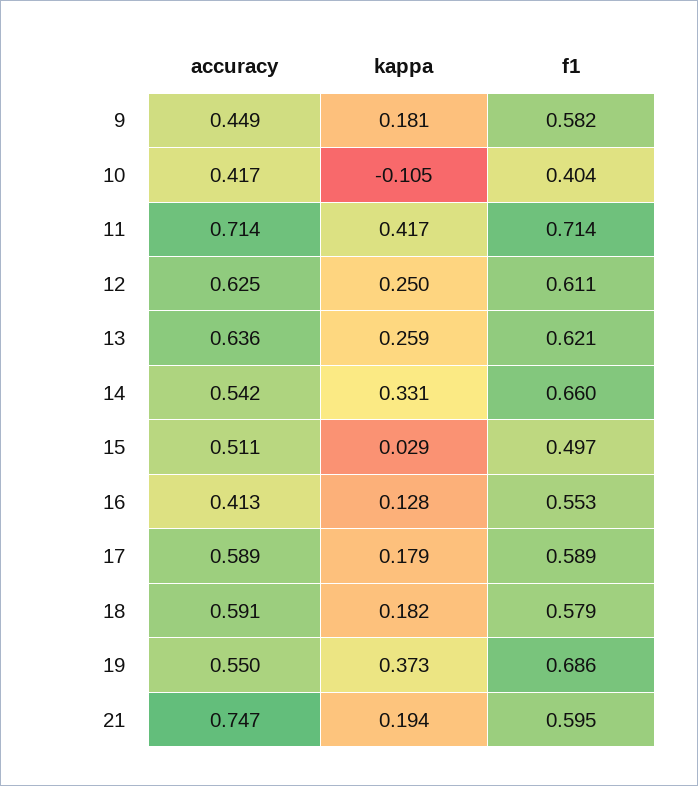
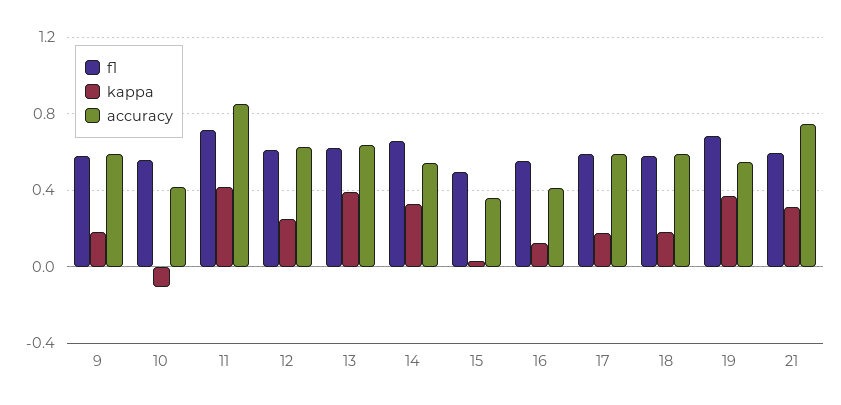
accuracy, 9: 0.449 -> 0.6
f1, 10: 0.404 -> 0.55
accuracy, 11: 0.714 -> 0.85
kappa, 13: 0.259 -> 0.4
accuracy, 15: 0.511 -> 0.35
kappa, 21: 0.194 -> 0.3

